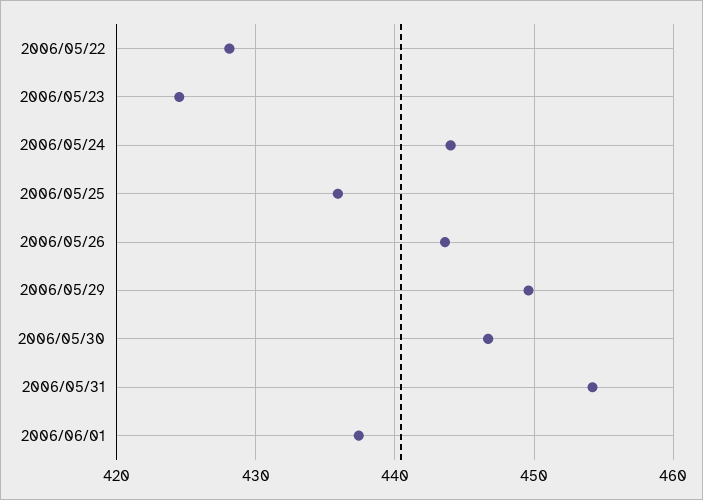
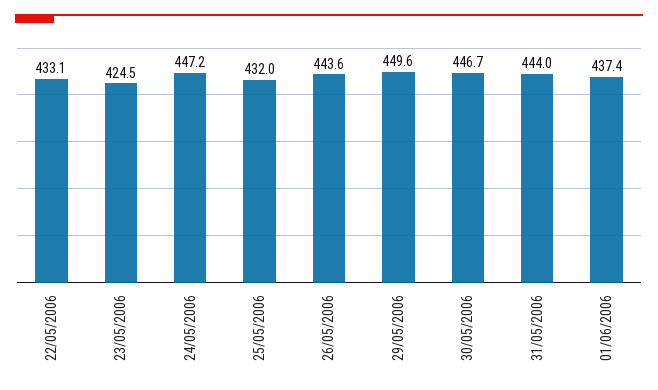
2006/05/22: 428 -> 433.1
2006/05/24: 444 -> 447.2
2006/05/25: 436 -> 432
2006/05/31: 454 -> 444

